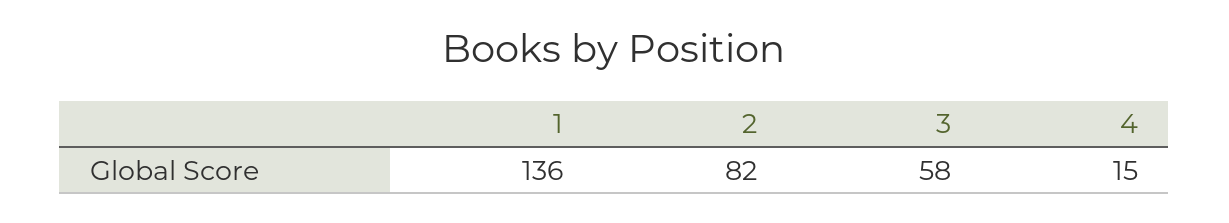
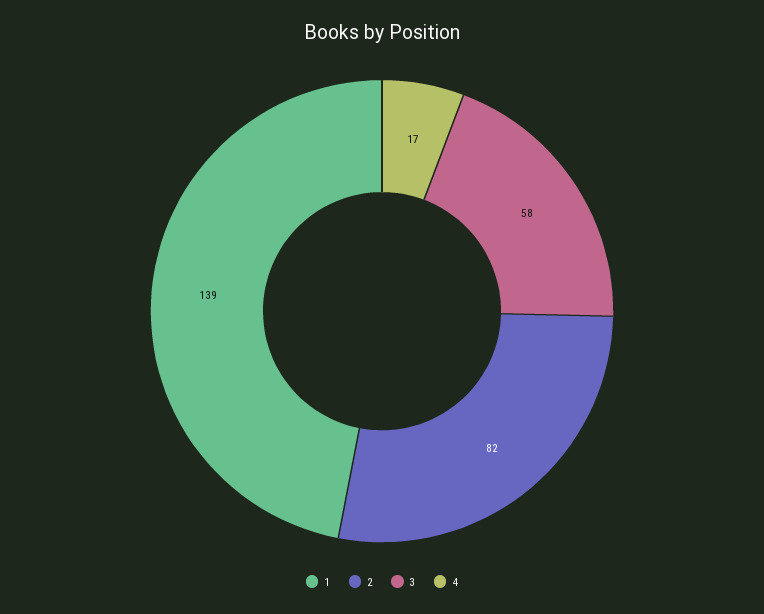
1: 136 -> 139
4: 15 -> 17

